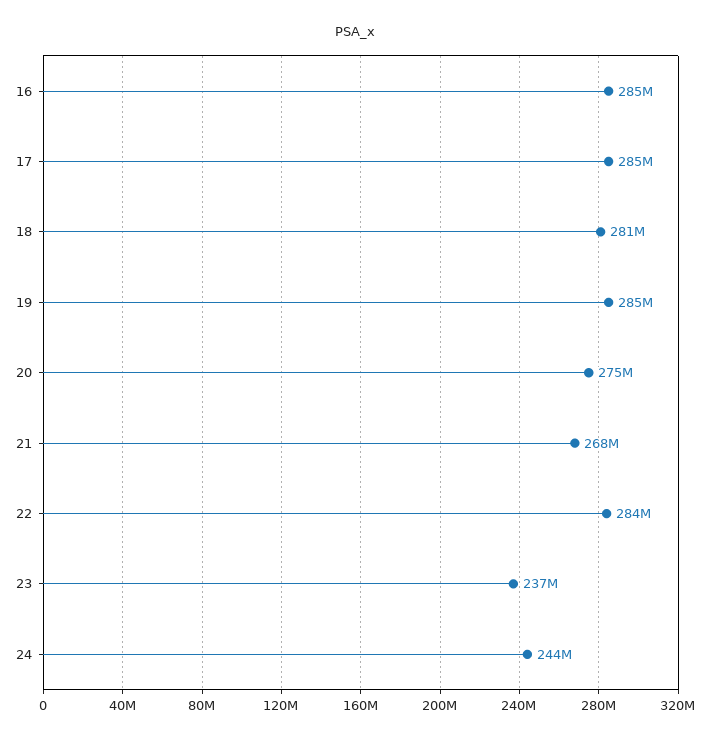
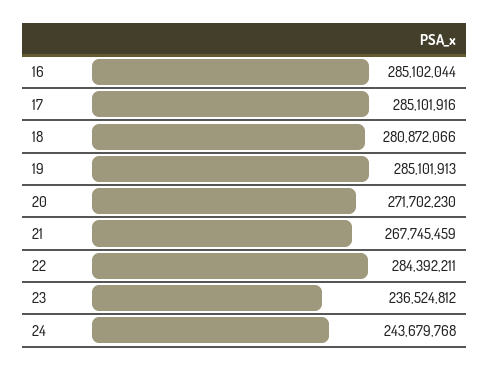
20: 275000000 -> 271702230

